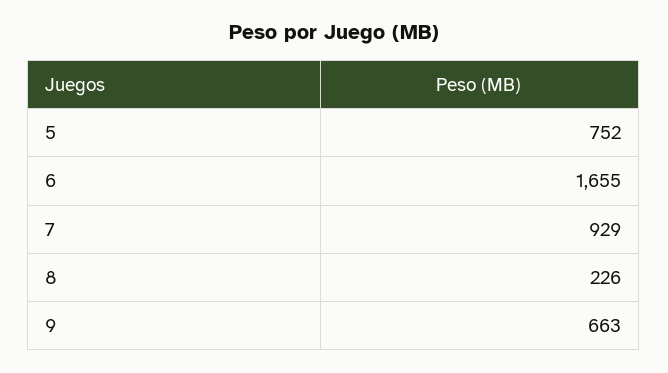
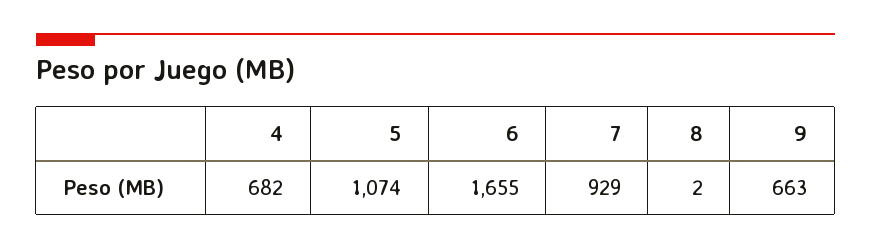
5: 752 -> 1074
8: 226 -> 2
4: none -> 682

